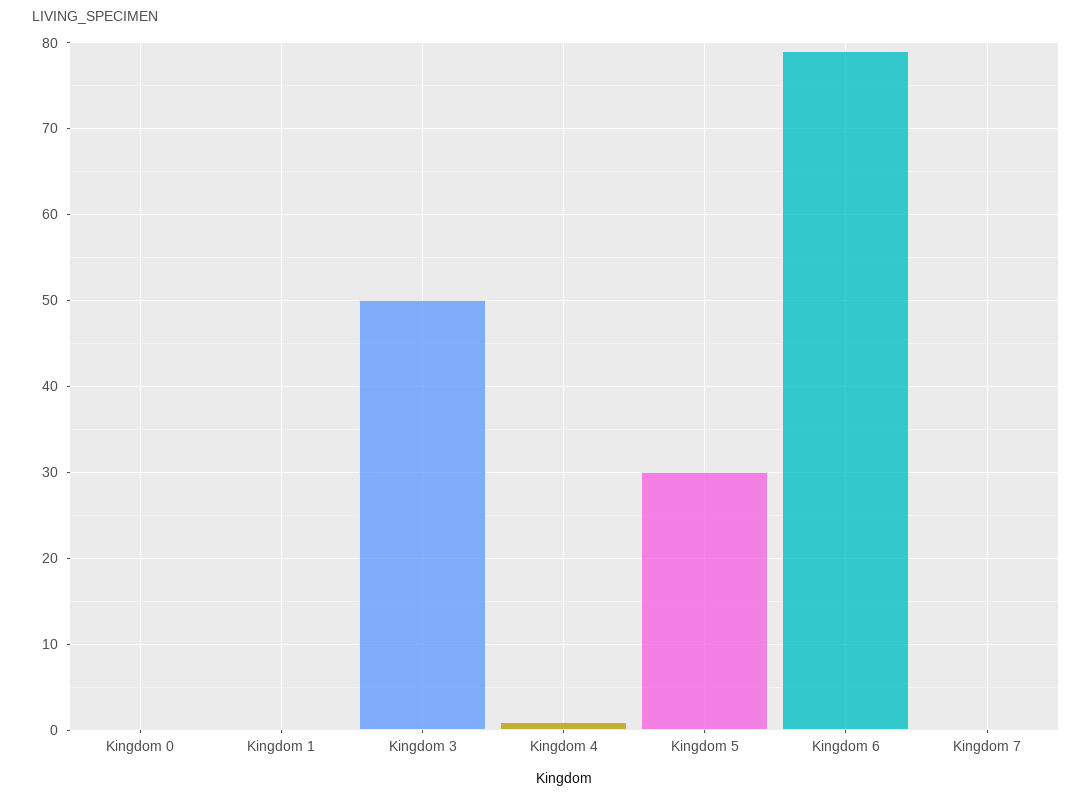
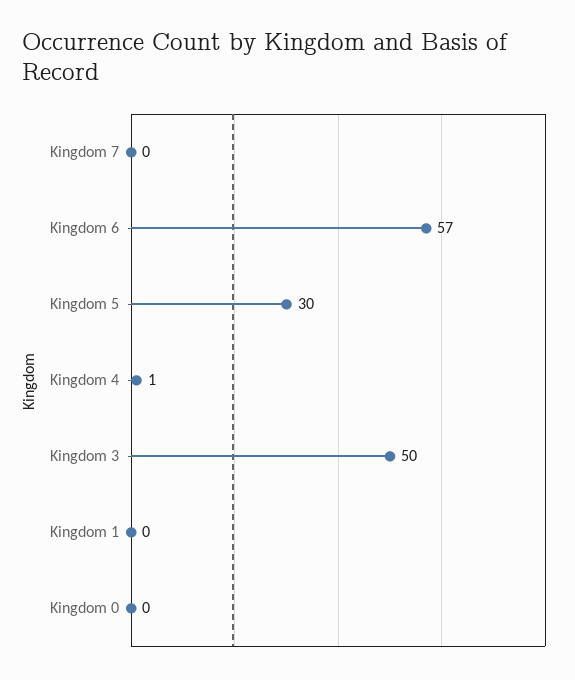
Kingdom 6: 79 -> 57

